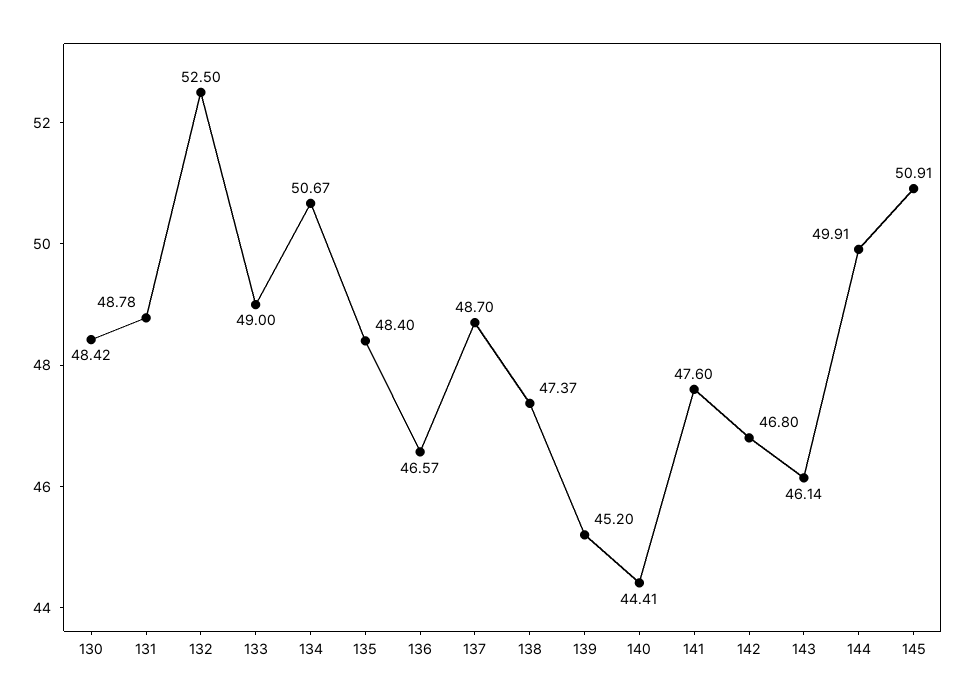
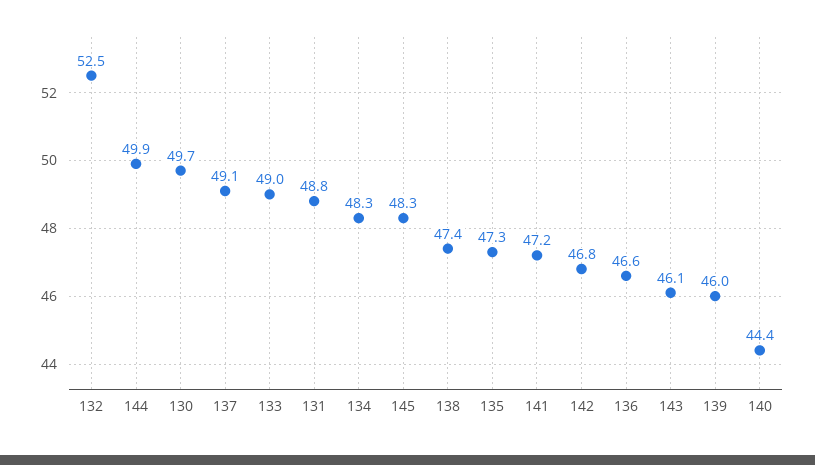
130: 48.42 -> 49.7
134: 50.67 -> 48.3
135: 48.4 -> 47.3
137: 48.7 -> 49.1
139: 45.2 -> 46
141: 47.6 -> 47.2
145: 50.91 -> 48.3

